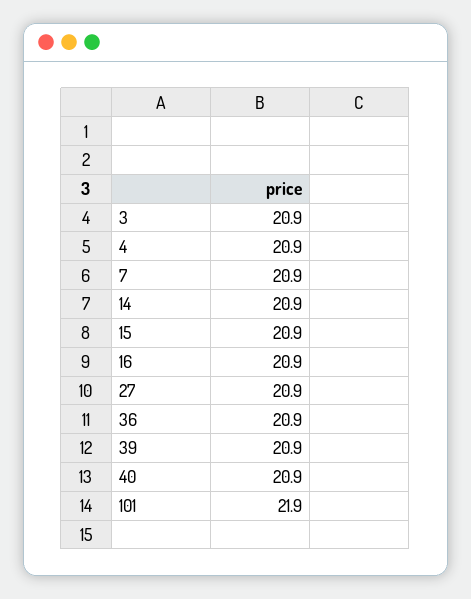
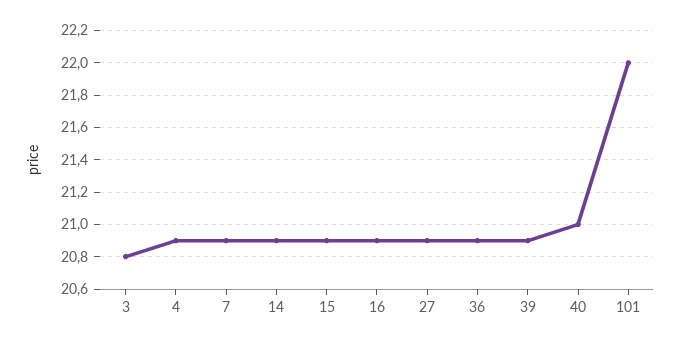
3: 20.9 -> 20.8
40: 20.9 -> 21
101: 21.9 -> 22

